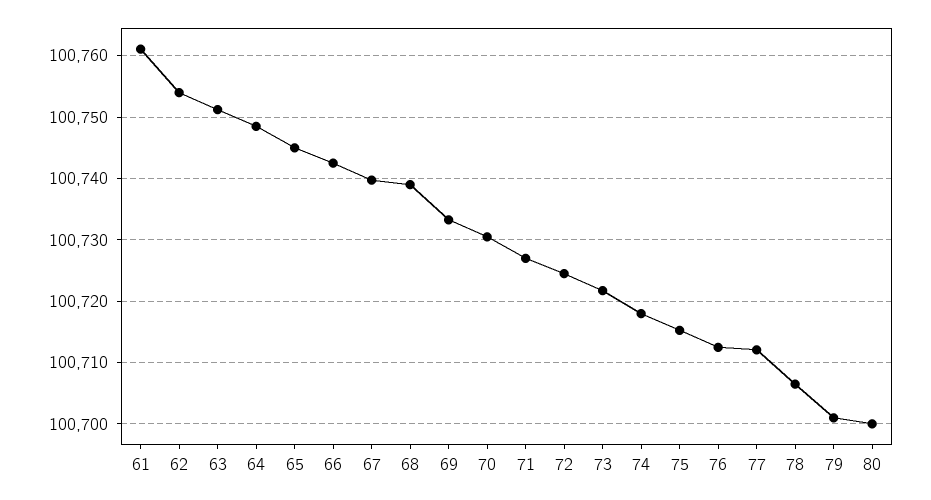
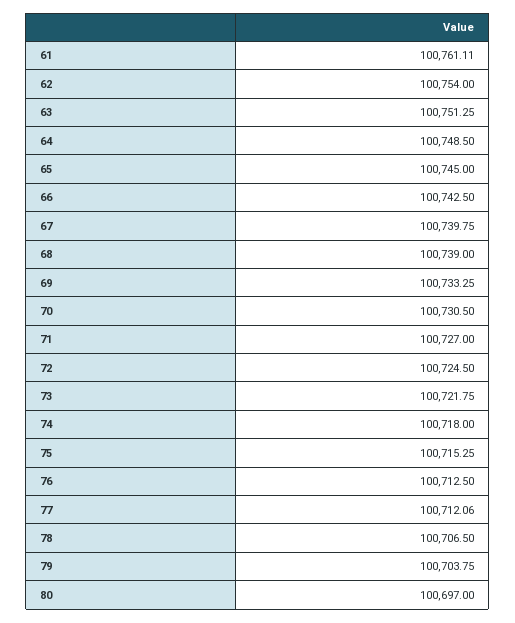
79: 100701 -> 100703.75
80: 100700 -> 100697

